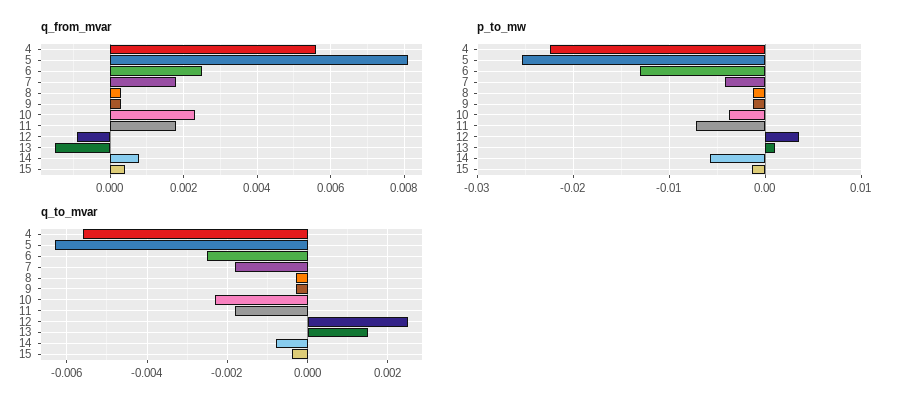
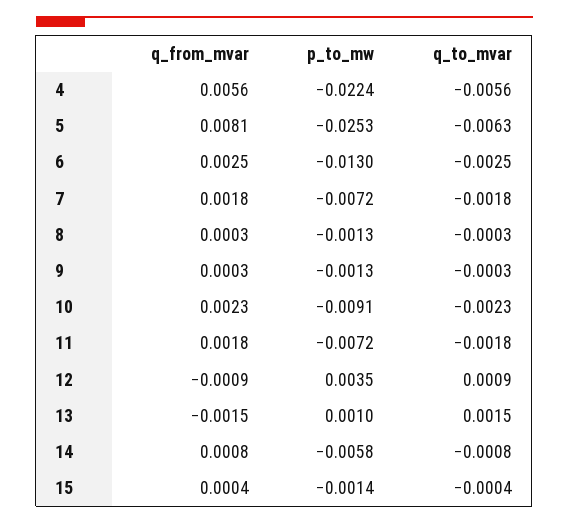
p_to_mw, 7: -0.004 -> -0.0072
p_to_mw, 10: -0.004 -> -0.0091
q_to_mvar, 12: 0.0025 -> 0.0009

